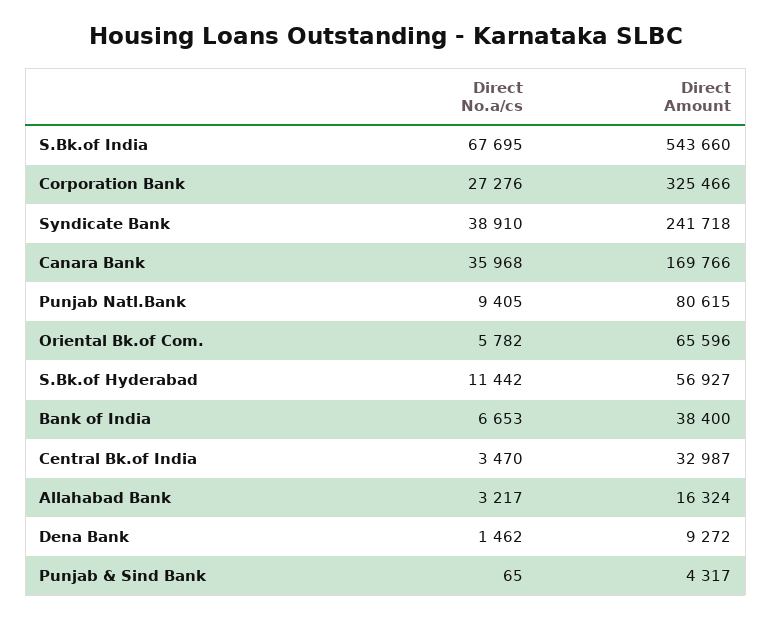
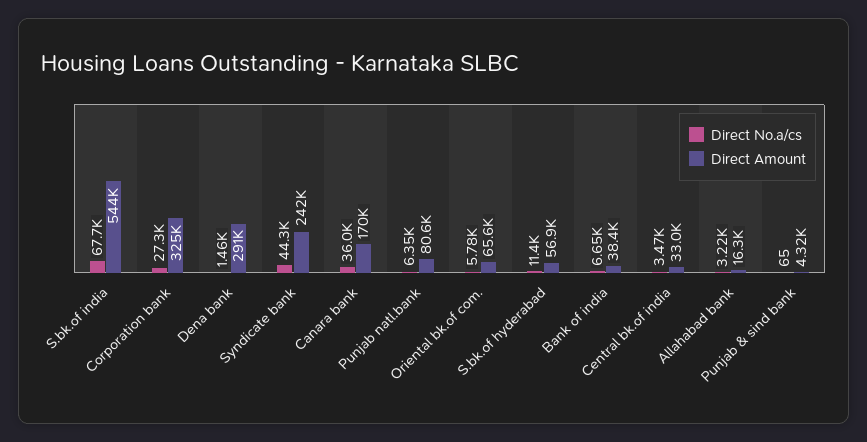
Direct No.a/cs, Syndicate Bank: 38910 -> 44300
Direct No.a/cs, Punjab Natl.Bank: 9405 -> 6350
Direct Amount, Dena Bank: 9272 -> 291000

